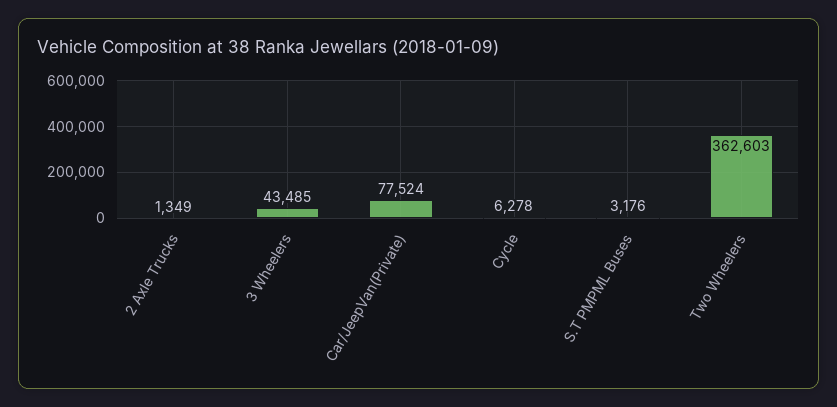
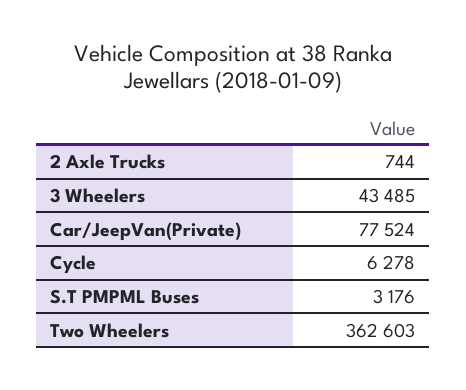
2 Axle Trucks: 1349 -> 744

